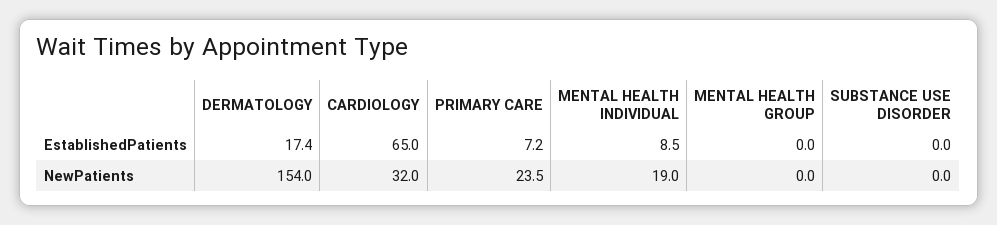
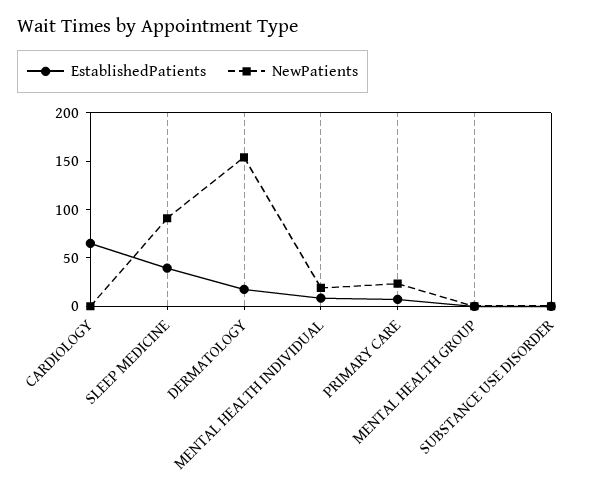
NewPatients, CARDIOLOGY: 32 -> 0
EstablishedPatients, SLEEP MEDICINE: none -> 40
NewPatients, SLEEP MEDICINE: none -> 90

